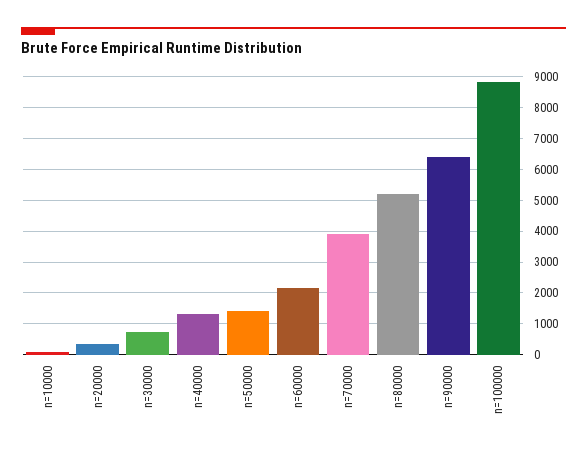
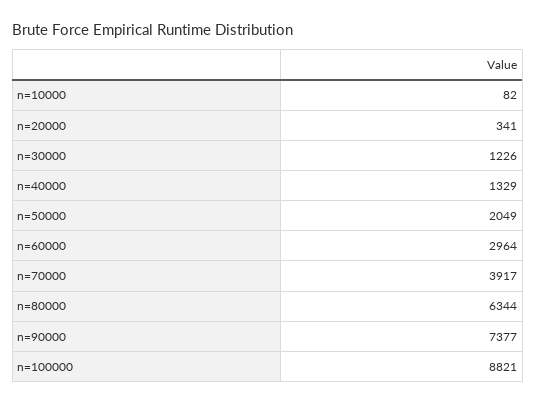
n=30000: 800 -> 1226
n=50000: 1400 -> 2049
n=60000: 2200 -> 2964
n=80000: 5200 -> 6344
n=90000: 6400 -> 7377

